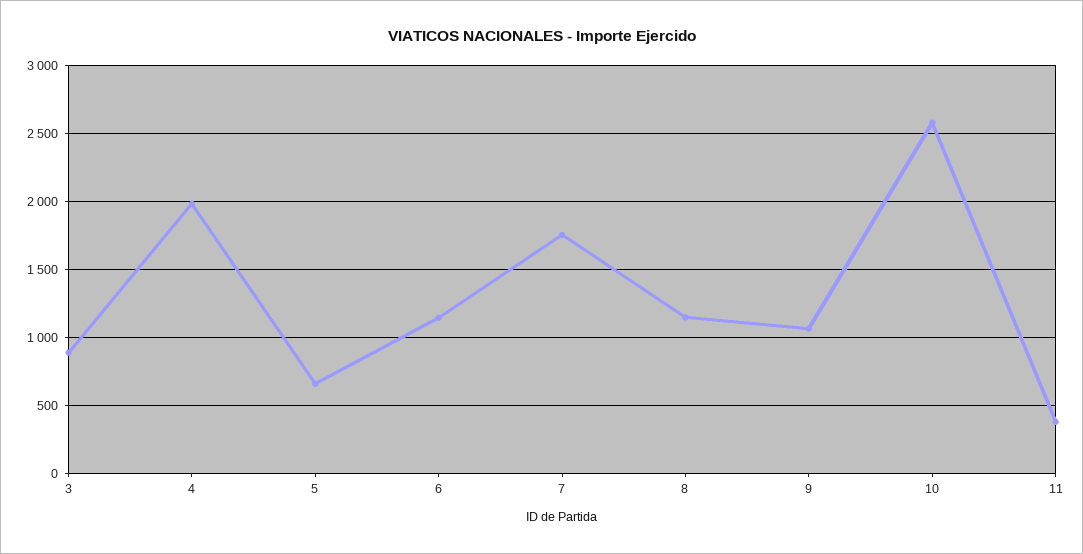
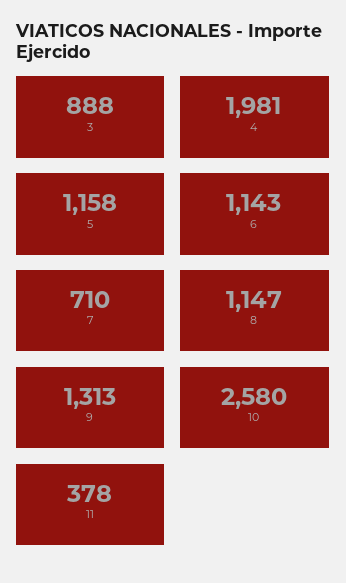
5: 650 -> 1158
7: 1750 -> 710
9: 1050 -> 1313

